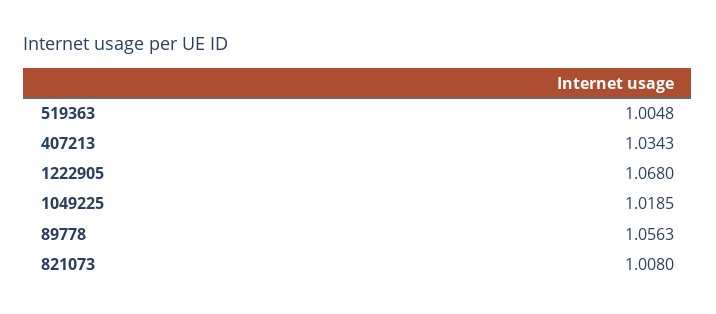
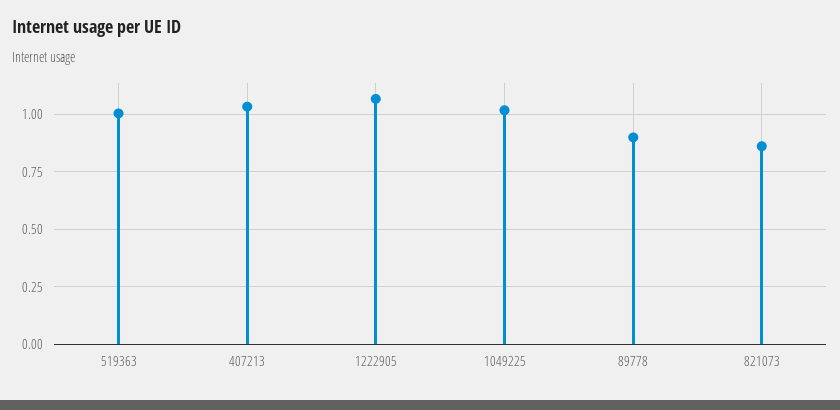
89778: 1.0563 -> 0.9
821073: 1.008 -> 0.85

